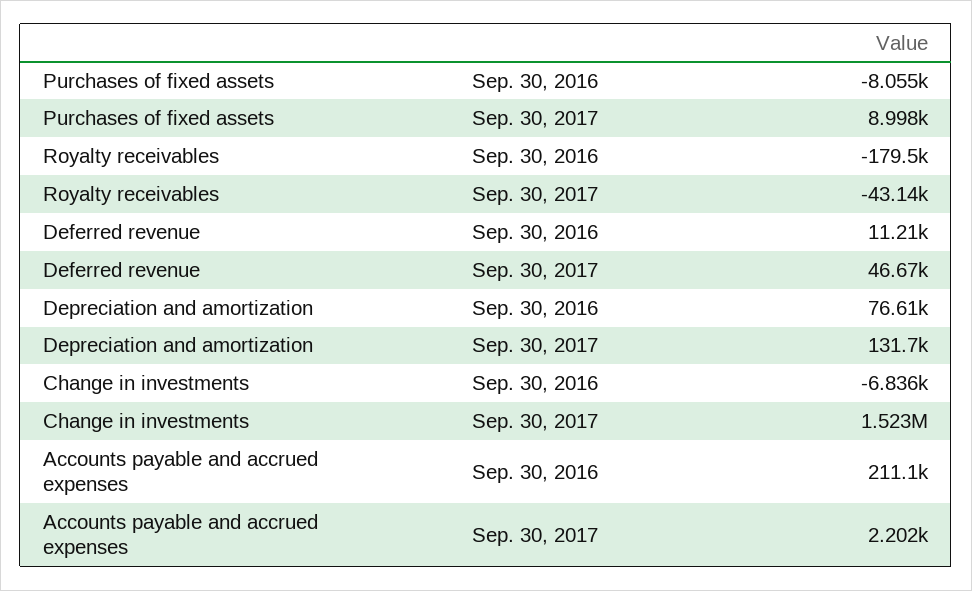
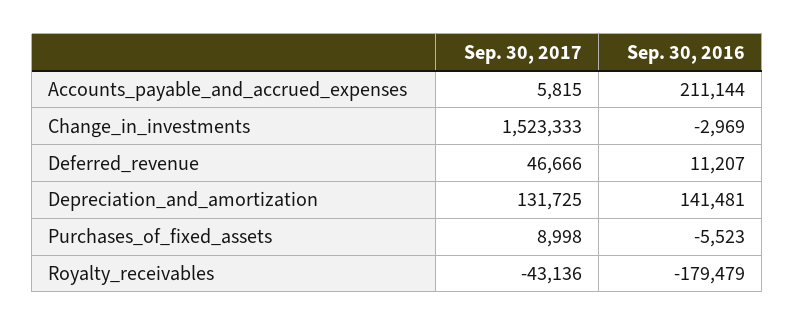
Purchases of fixed assets, Sep. 30, 2016: -8055 -> -5523
Depreciation and amortization, Sep. 30, 2016: 76610 -> 141481
Change in investments, Sep. 30, 2016: -6836 -> -2969
Accounts payable and accrued expenses, Sep. 30, 2017: 2202 -> 5815

